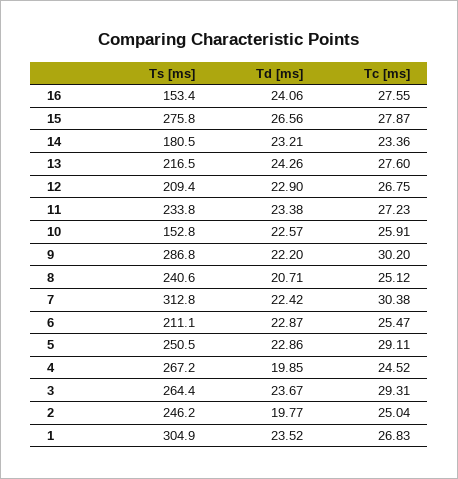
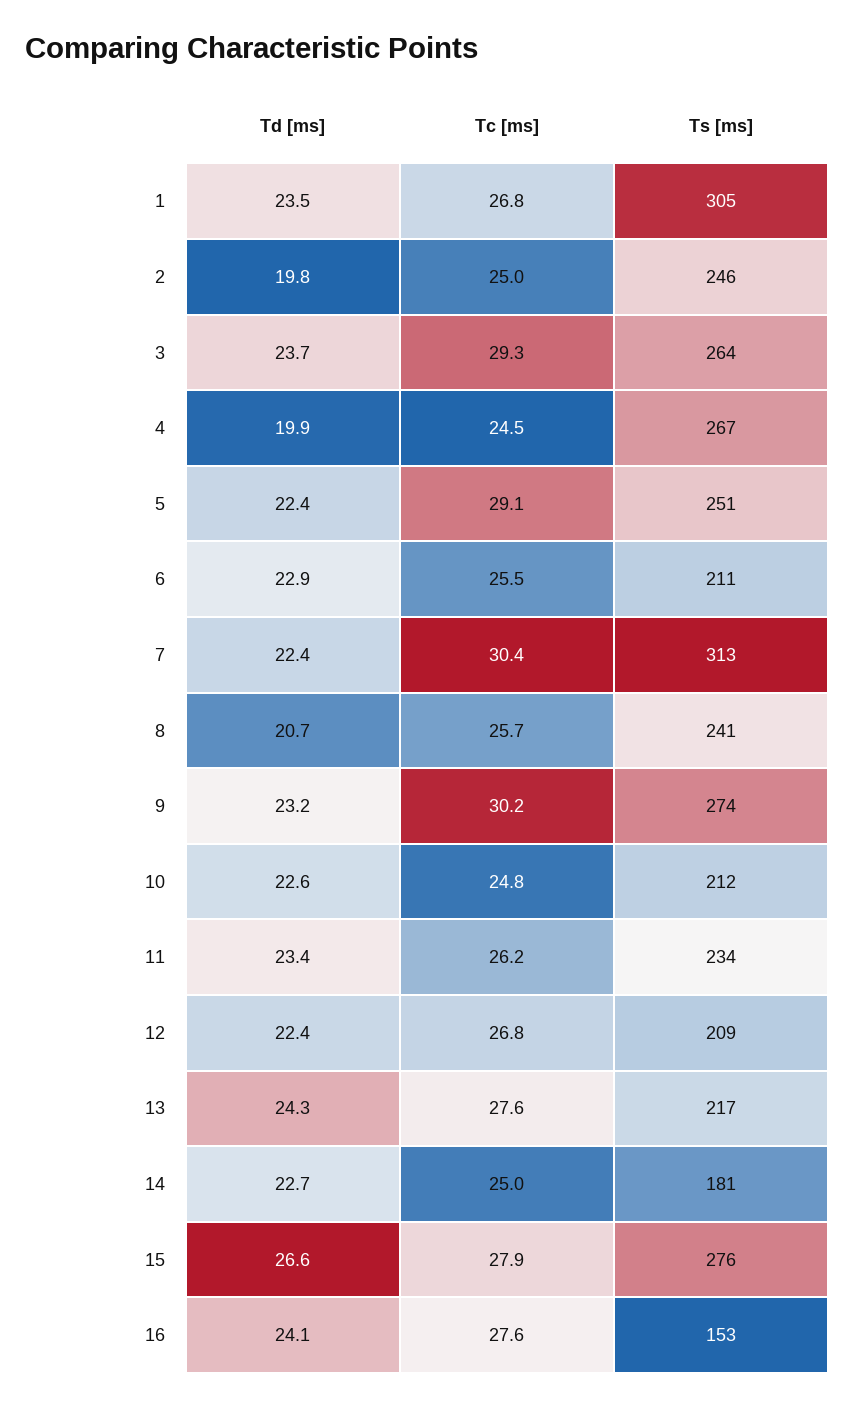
Td [ms], 14: 23.21 -> 22.7
Tc [ms], 14: 23.36 -> 25
Td [ms], 12: 22.9 -> 22.4
Tc [ms], 11: 27.23 -> 26.2
Ts [ms], 10: 152.8 -> 212
Tc [ms], 10: 25.91 -> 24.8
Ts [ms], 9: 286.8 -> 274
Td [ms], 9: 22.2 -> 23.2
Tc [ms], 8: 25.12 -> 25.7
Td [ms], 5: 22.86 -> 22.4

